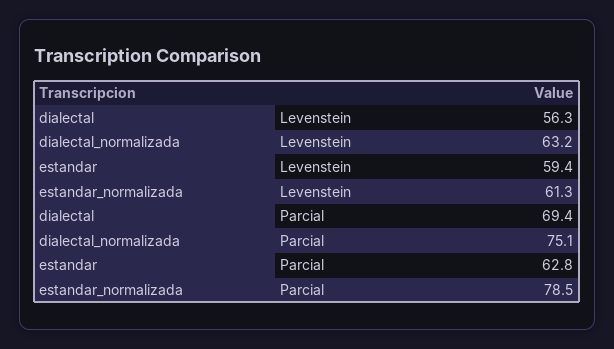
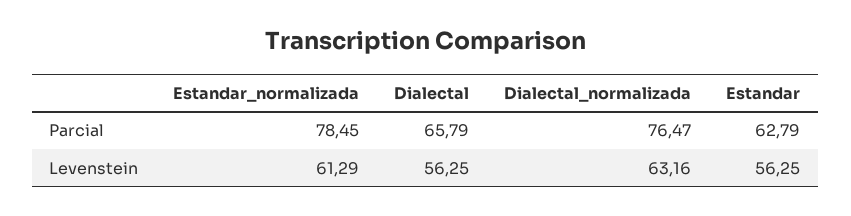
estandar, Levenstein: 59.4 -> 56.25
dialectal, Parcial: 69.4 -> 65.79
dialectal_normalizada, Parcial: 75.1 -> 76.47

